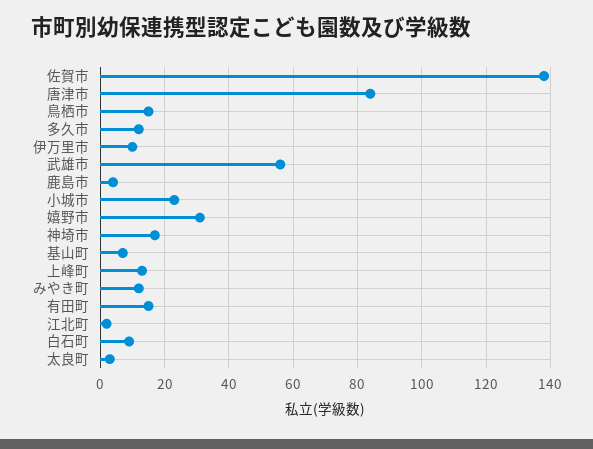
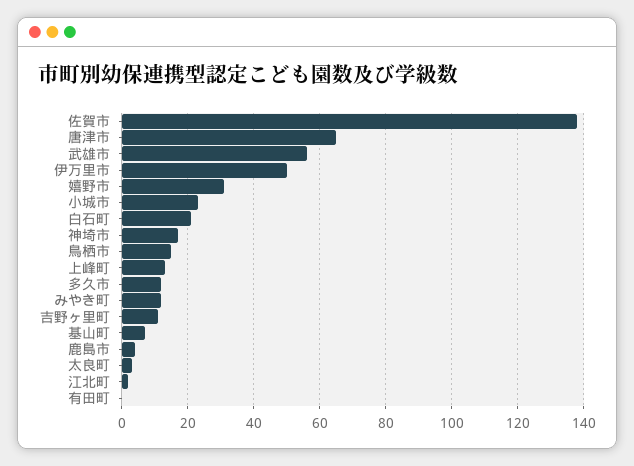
唐津市: 85 -> 65
伊万里市: 10 -> 50
有田町: 15 -> 0
白石町: 10 -> 20
吉野ヶ里町: none -> 10

